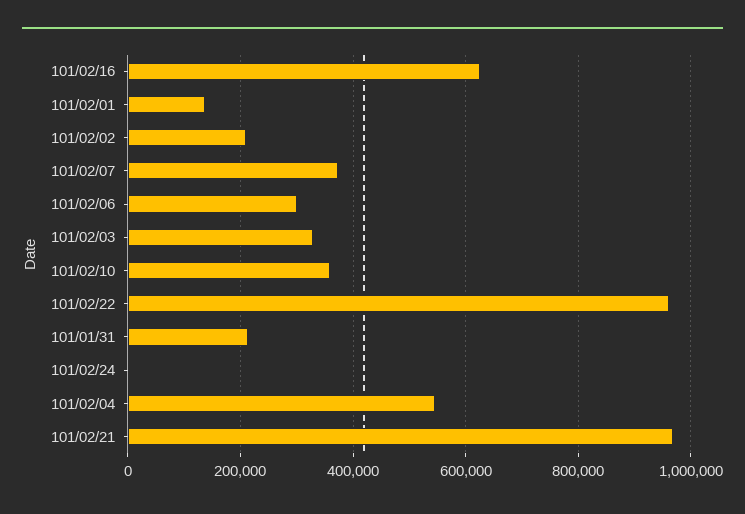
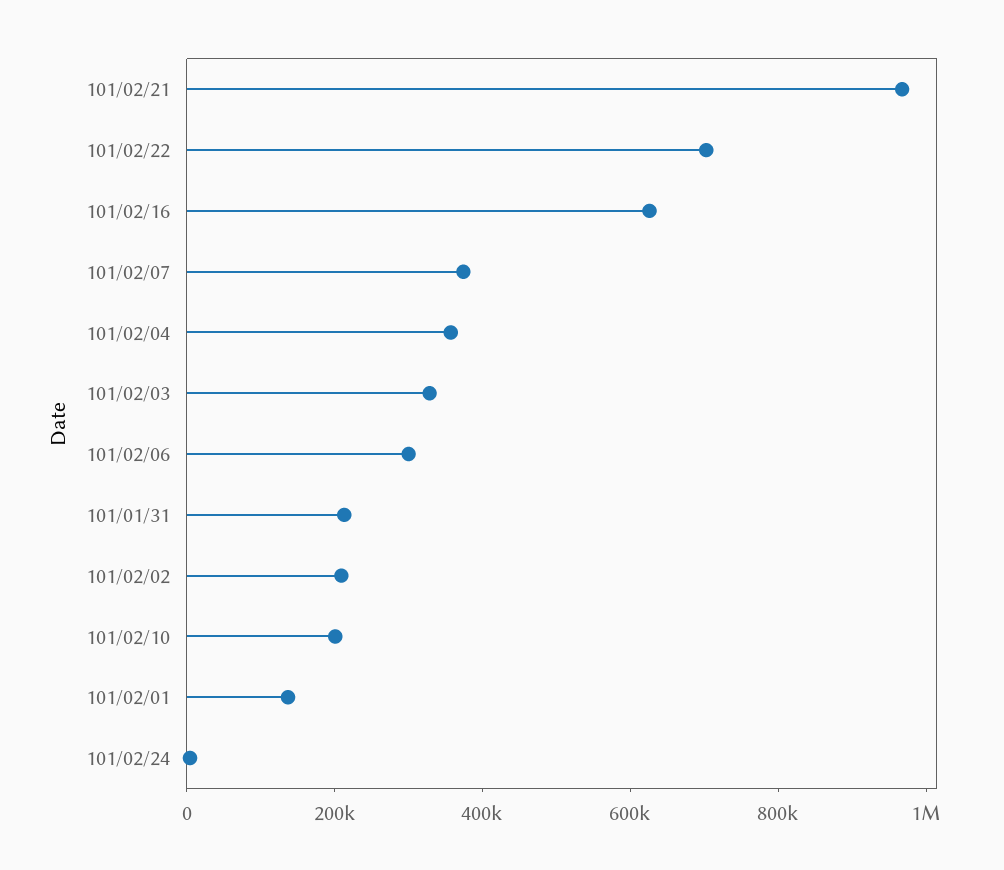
101/02/10: 360000 -> 200000
101/02/22: 960000 -> 700000
101/02/04: 540000 -> 350000

